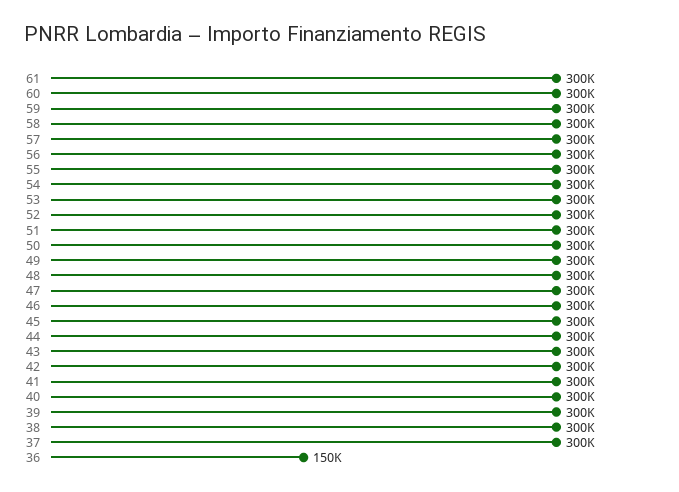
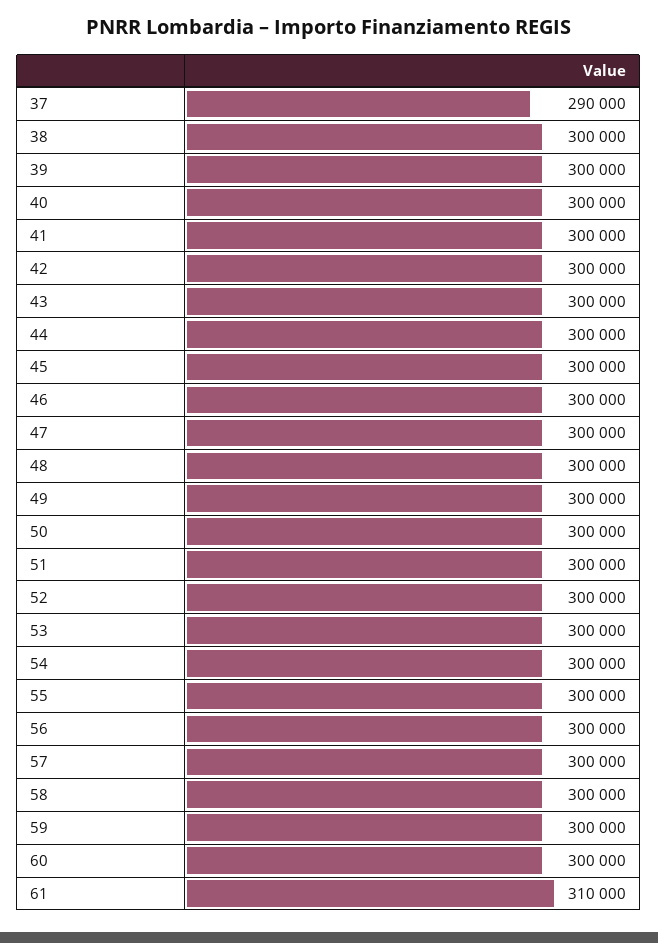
61: 300000 -> 310000
37: 300000 -> 290000
36: 150000 -> none

